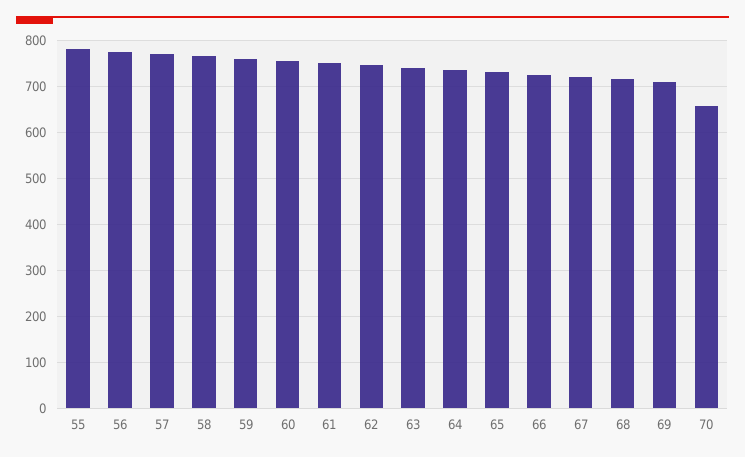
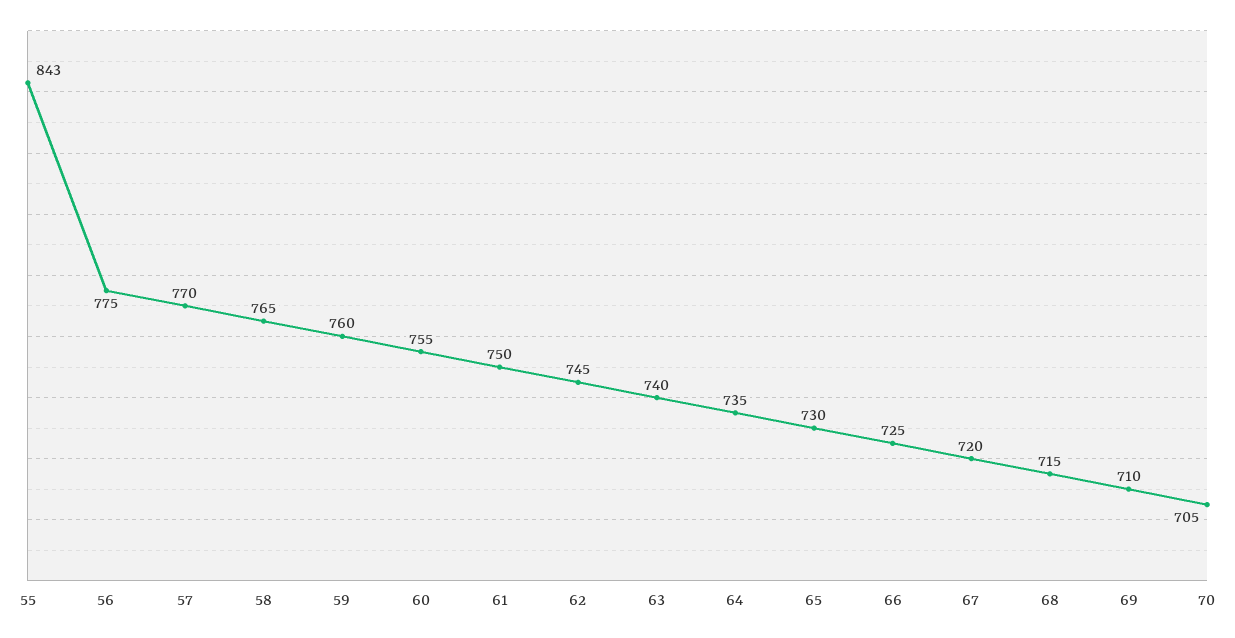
55: 780 -> 843
70: 660 -> 705

